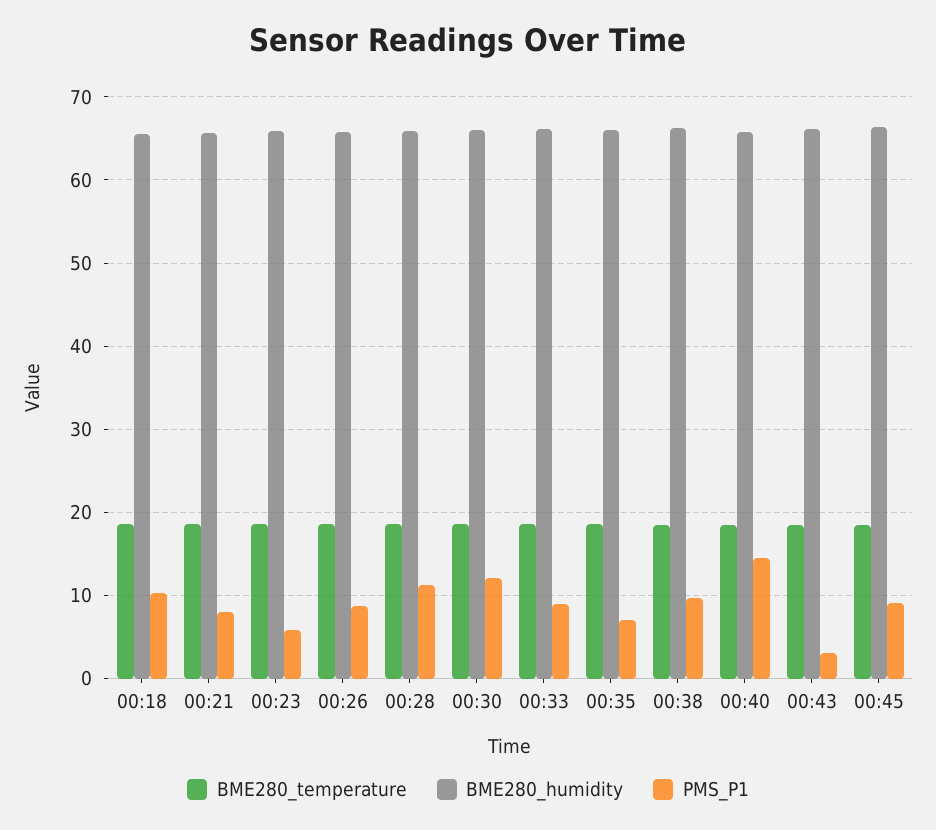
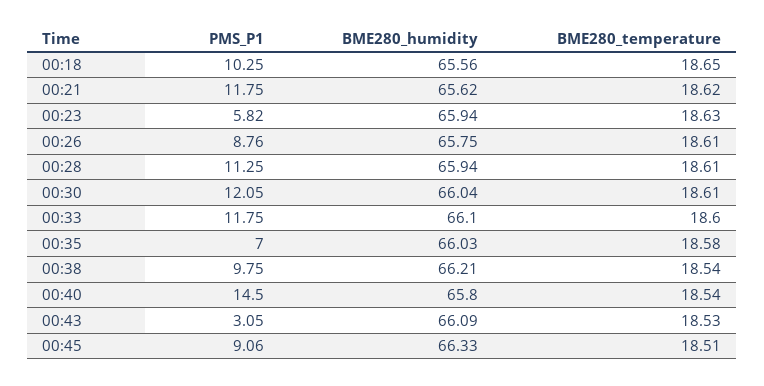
PMS_P1, 00:21: 8 -> 11.75
PMS_P1, 00:33: 9 -> 11.75

